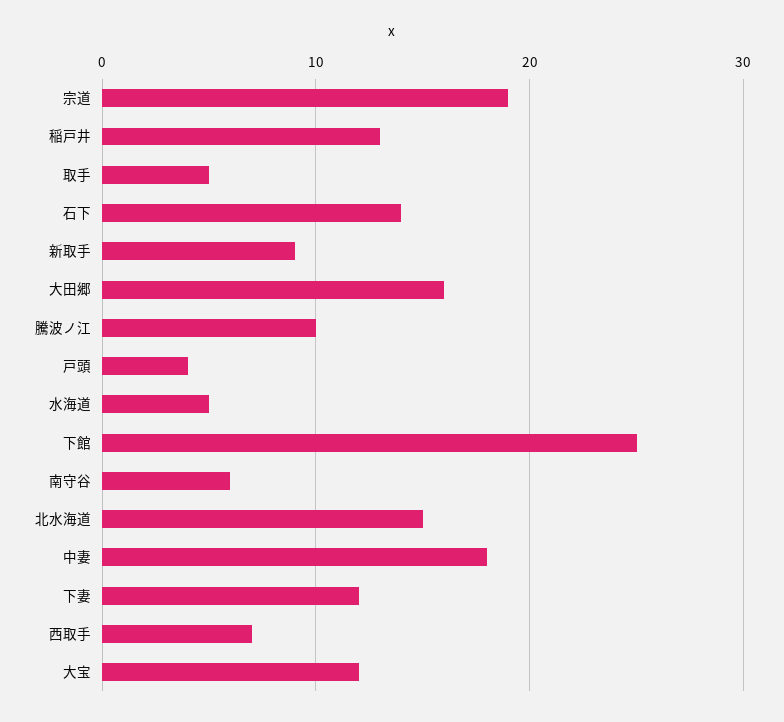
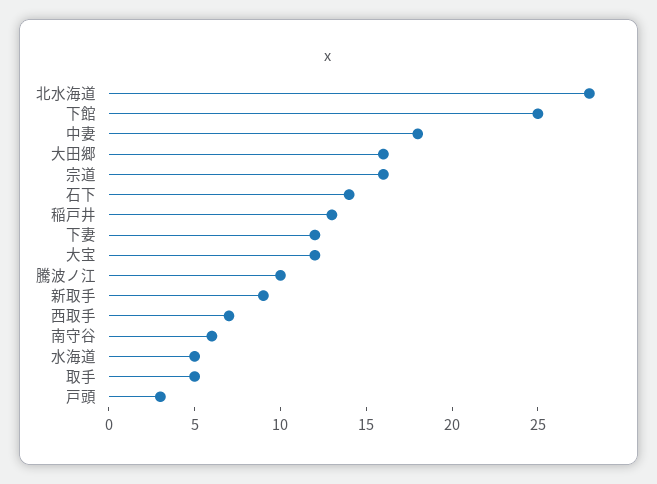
宗道: 19 -> 16
戸頭: 4 -> 3
北水海道: 15 -> 28

